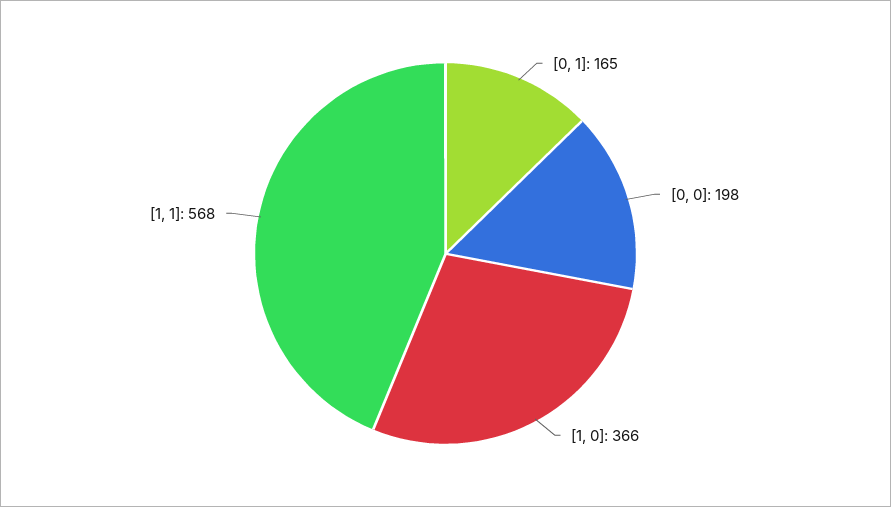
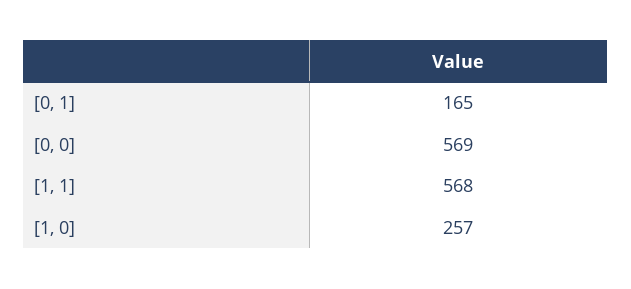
[0, 0]: 198 -> 569
[1, 0]: 366 -> 257

